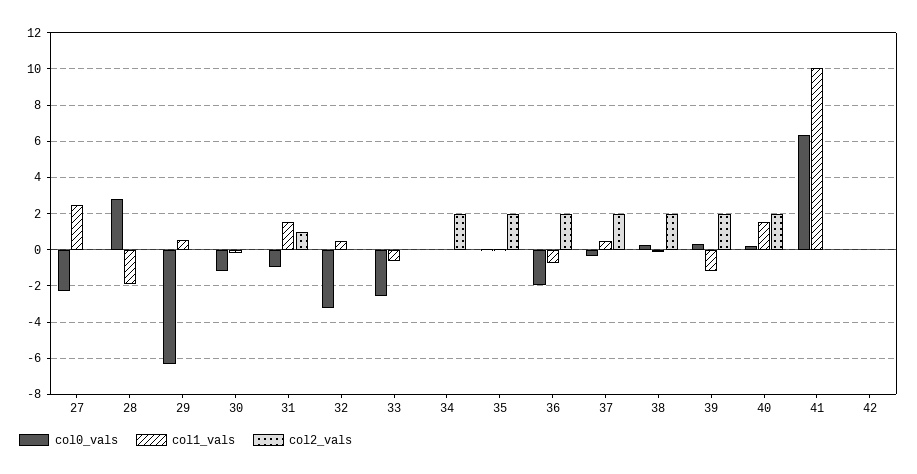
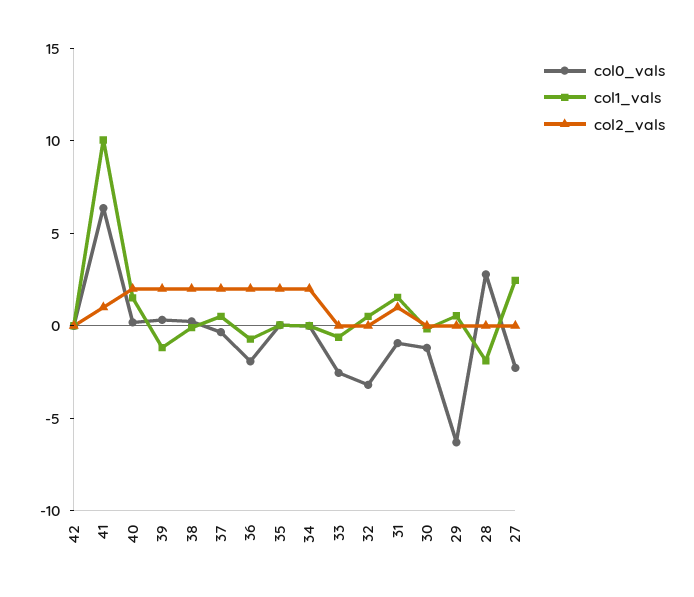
col2_vals, 41: 0 -> 1

